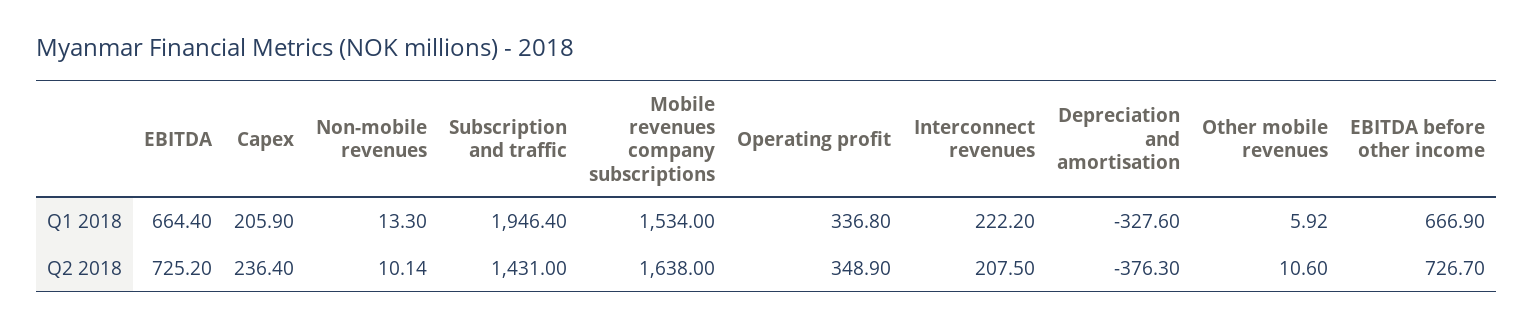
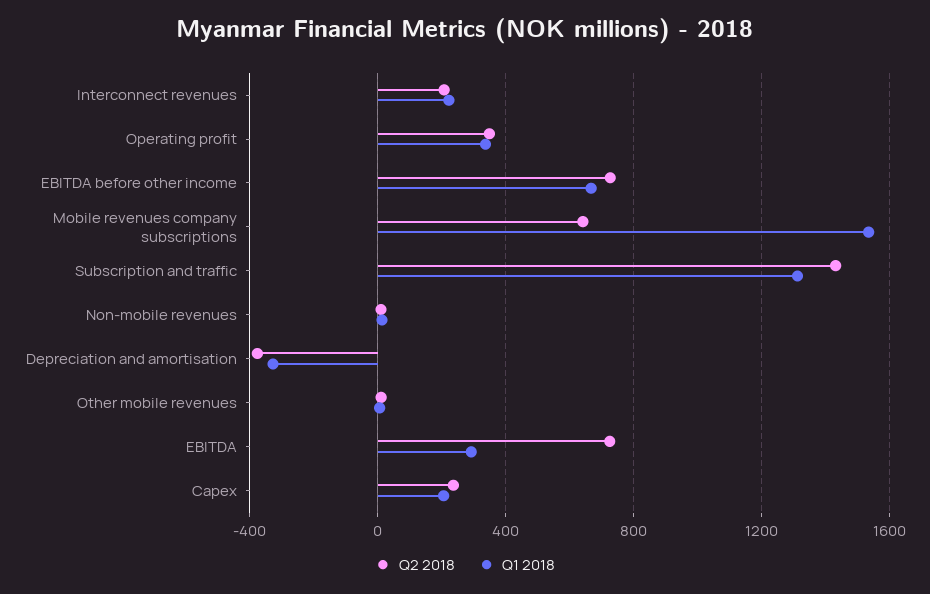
Q1 2018, EBITDA: 664.4 -> 300
Q1 2018, Subscription and traffic: 1946.4 -> 1300
Q2 2018, Mobile revenues company subscriptions: 1638 -> 650

